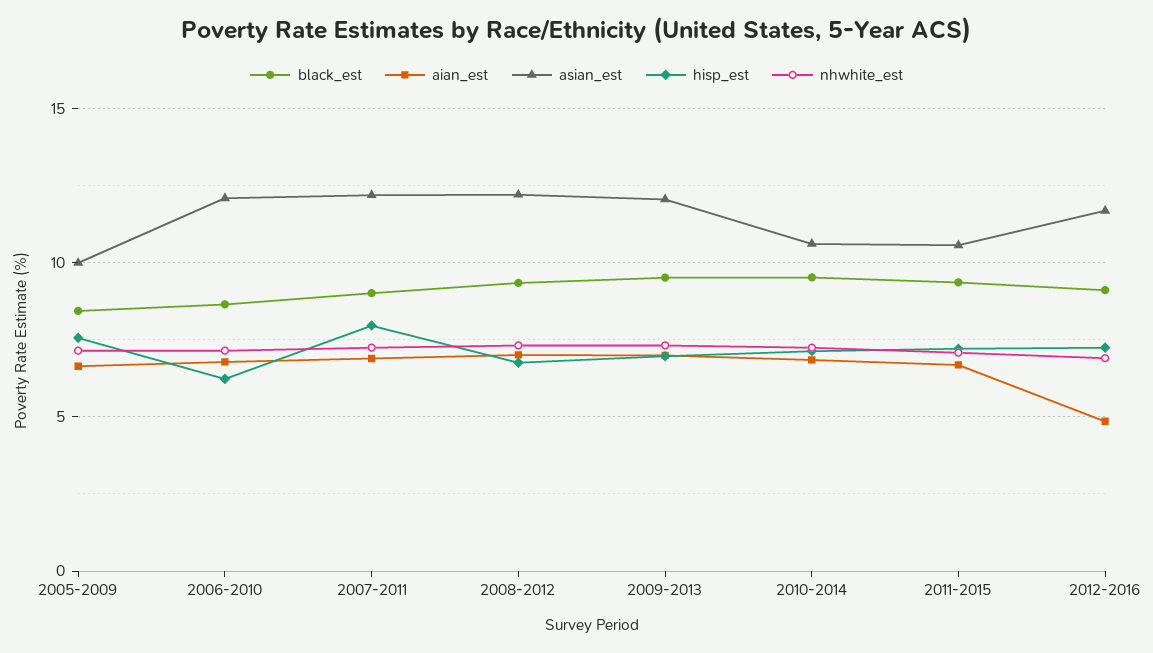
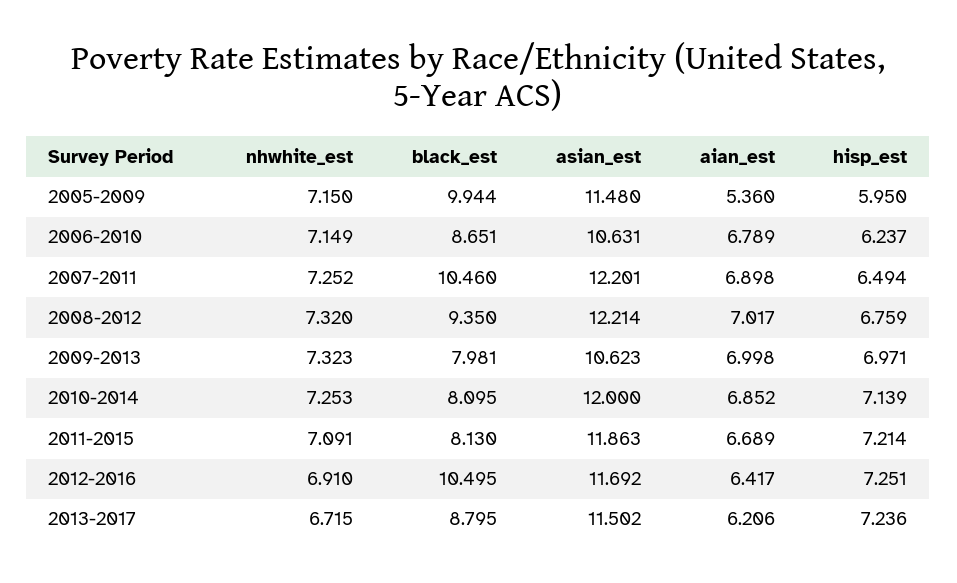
black_est, 2005-2009: 8.5 -> 9.944
aian_est, 2005-2009: 6.5 -> 5.36
asian_est, 2005-2009: 10 -> 11.48
hisp_est, 2005-2009: 7.5 -> 5.95
asian_est, 2006-2010: 12 -> 10.631
black_est, 2007-2011: 9 -> 10.46
hisp_est, 2007-2011: 8 -> 6.494
black_est, 2009-2013: 9.5 -> 7.981
asian_est, 2009-2013: 12 -> 10.623
black_est, 2010-2014: 9.5 -> 8.095
asian_est, 2010-2014: 10.5 -> 12
black_est, 2011-2015: 9.5 -> 8.13
asian_est, 2011-2015: 10.5 -> 11.863
black_est, 2012-2016: 9 -> 10.495
aian_est, 2012-2016: 5 -> 6.417
nhwhite_est, 2013-2017: none -> 6.715
black_est, 2013-2017: none -> 8.795
asian_est, 2013-2017: none -> 11.502
aian_est, 2013-2017: none -> 6.206
hisp_est, 2013-2017: none -> 7.236

